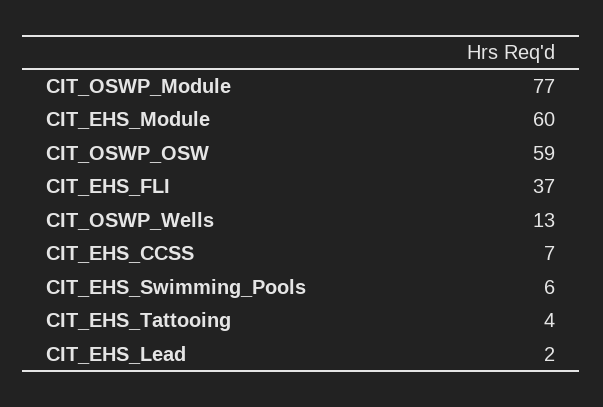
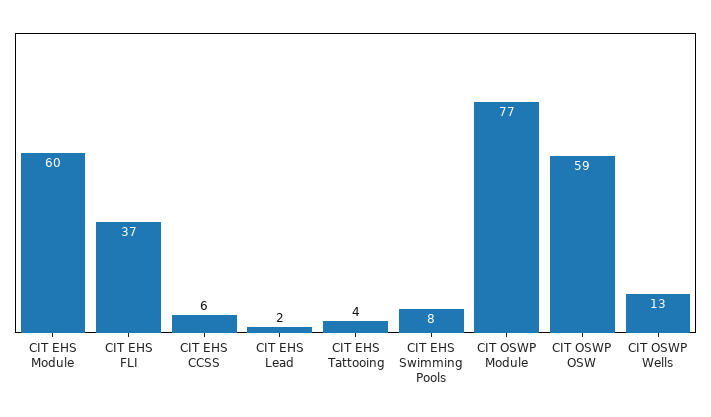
CIT_EHS_CCSS: 7 -> 6
CIT_EHS_Swimming_Pools: 6 -> 8

